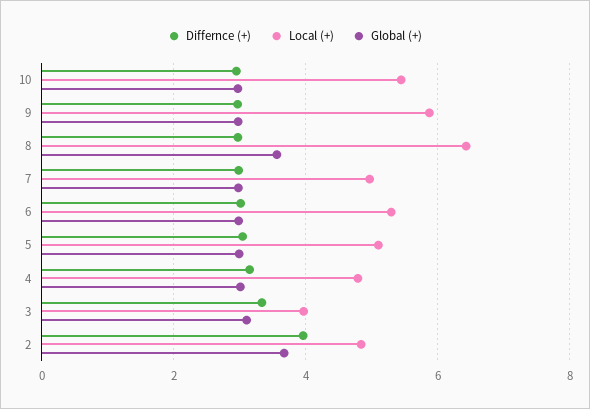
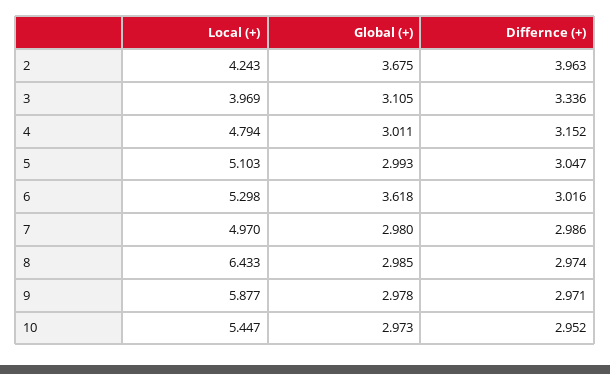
Global (+), 8: 3.6 -> 2.985
Global (+), 6: 3 -> 3.618
Local (+), 2: 4.8 -> 4.243

